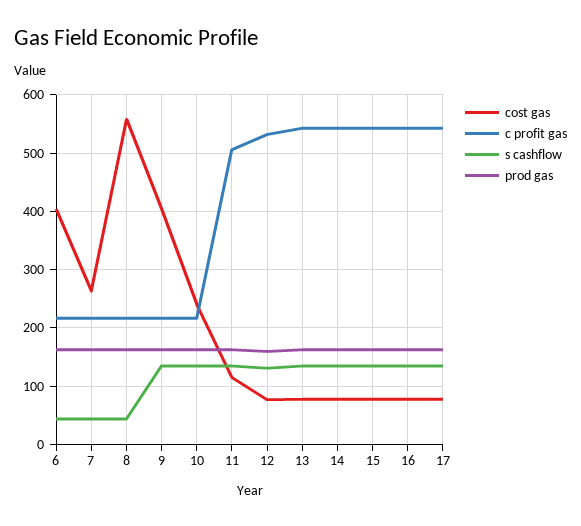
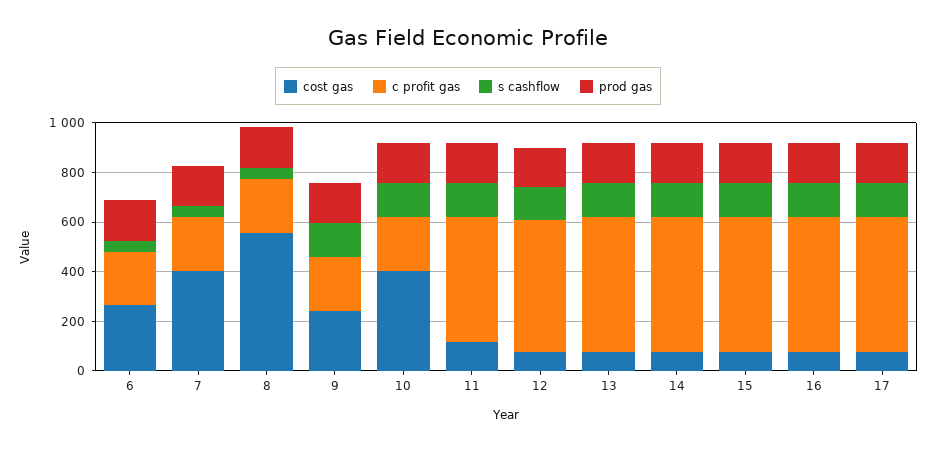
cost gas, 6: 400 -> 250
cost gas, 7: 260 -> 400
cost gas, 9: 400 -> 250
cost gas, 10: 240 -> 400

